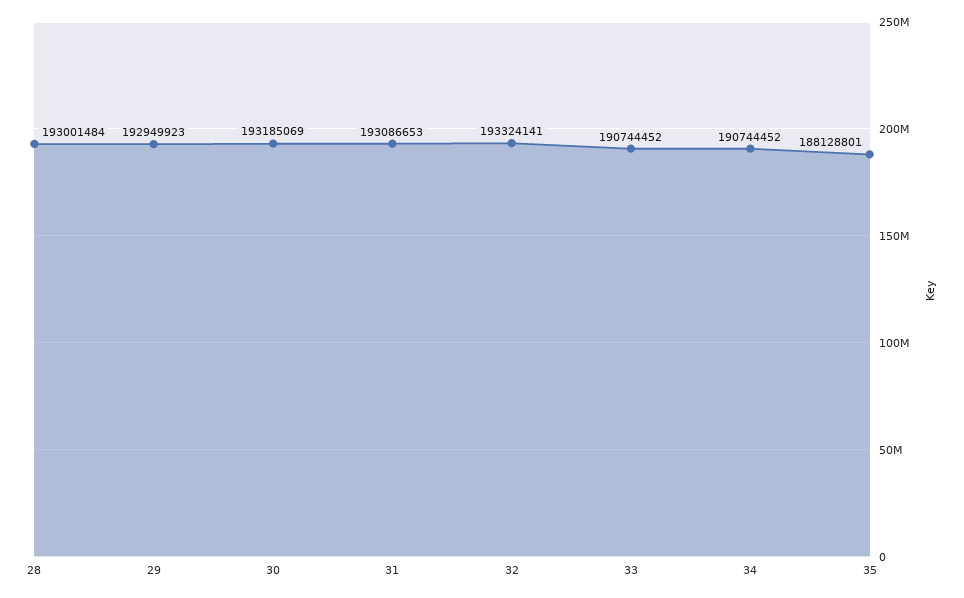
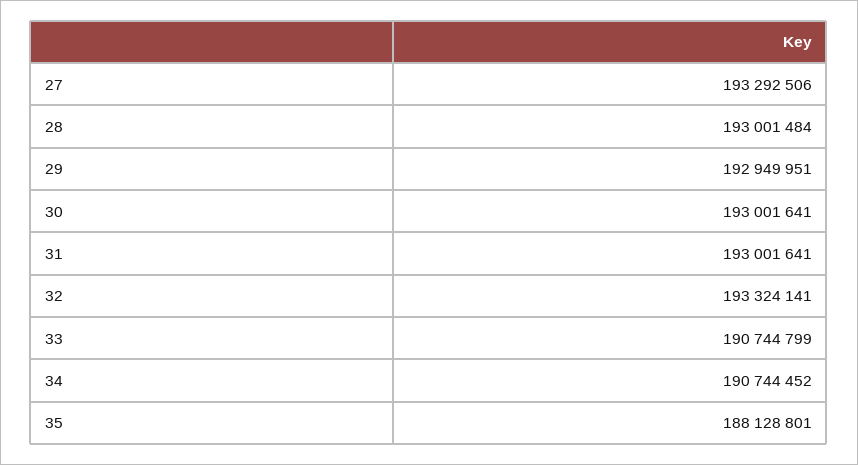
29: 192949923 -> 192949951
30: 193185069 -> 193001641
31: 193086653 -> 193001641
33: 190744452 -> 190744799
27: none -> 193292506

